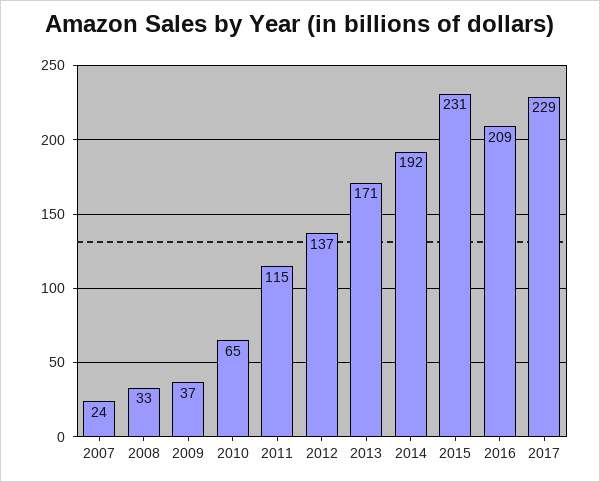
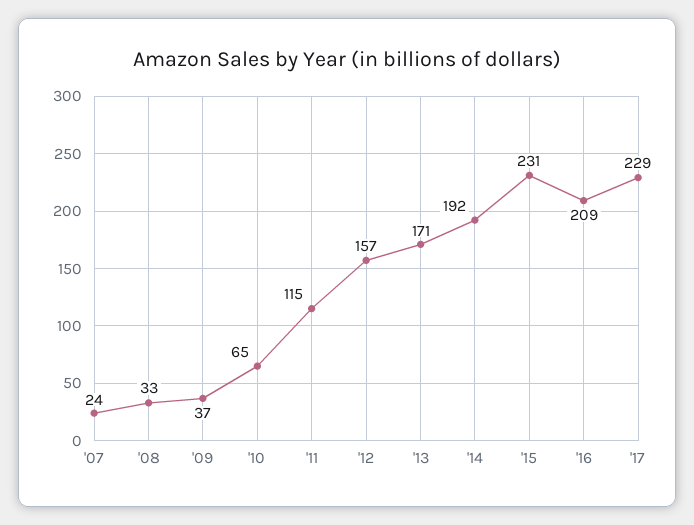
2012: 137 -> 157

